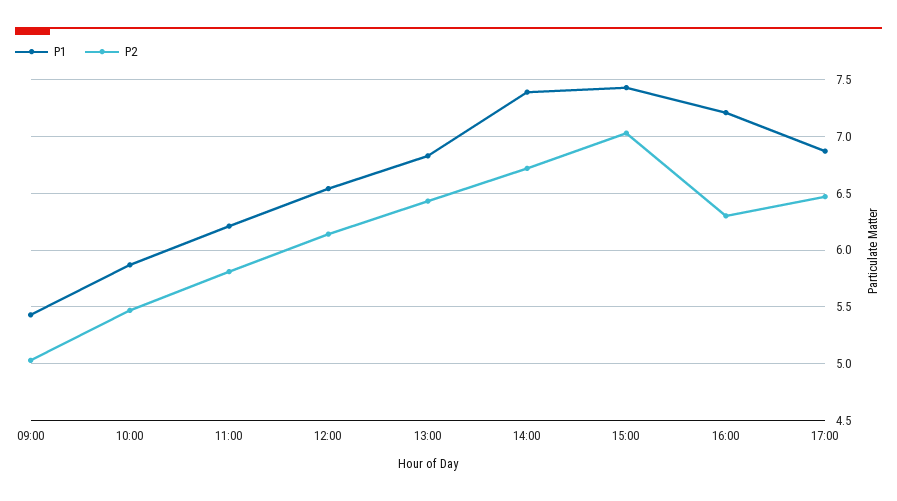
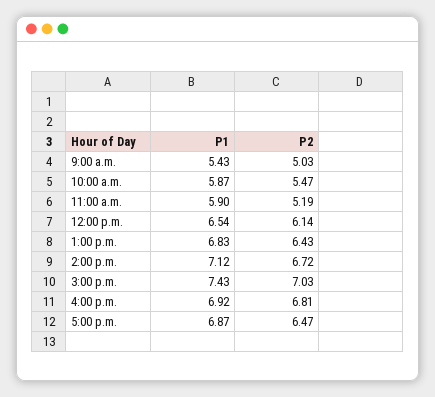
P1, 11:00: 6.2 -> 5.9
P2, 11:00: 5.8 -> 5.19
P1, 14:00: 7.4 -> 7.12
P1, 16:00: 7.2 -> 6.92
P2, 16:00: 6.3 -> 6.81

